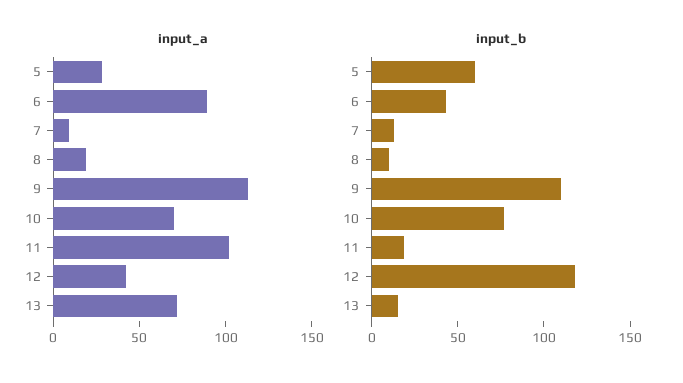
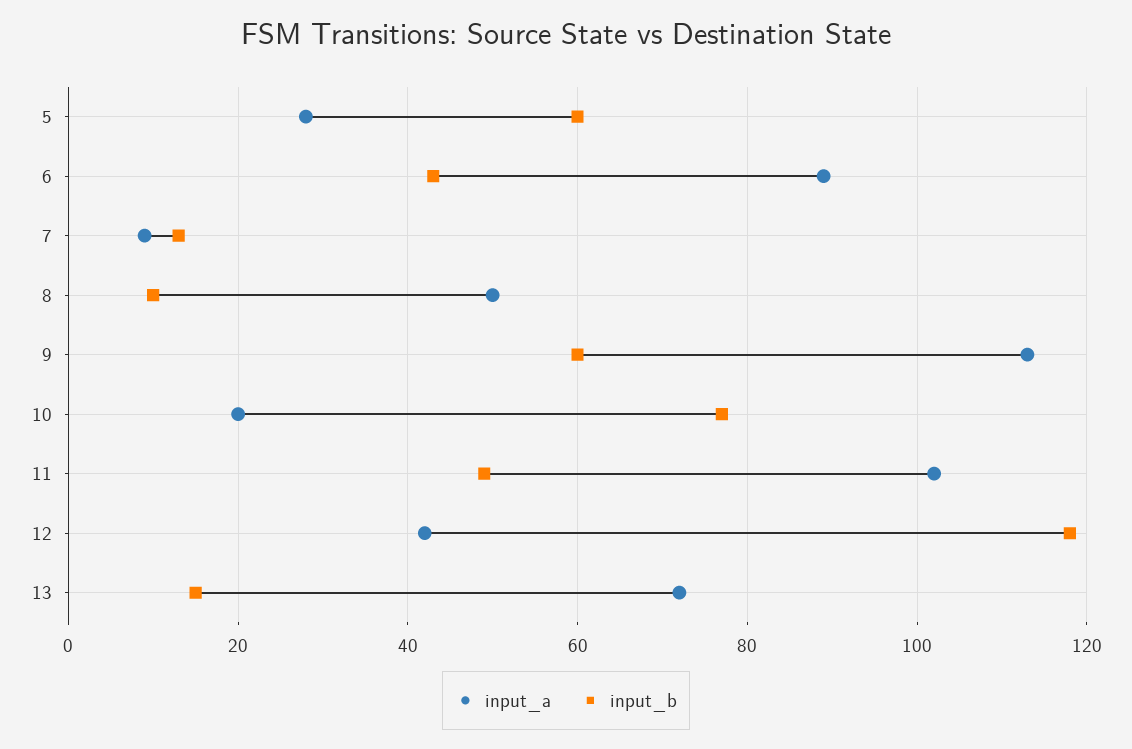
input_a, 8: 20 -> 50
input_a, 10: 70 -> 20
input_b, 9: 110 -> 60
input_b, 11: 20 -> 50

